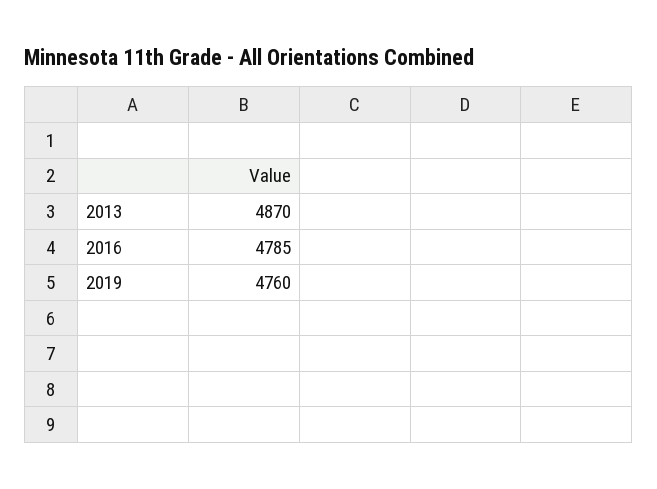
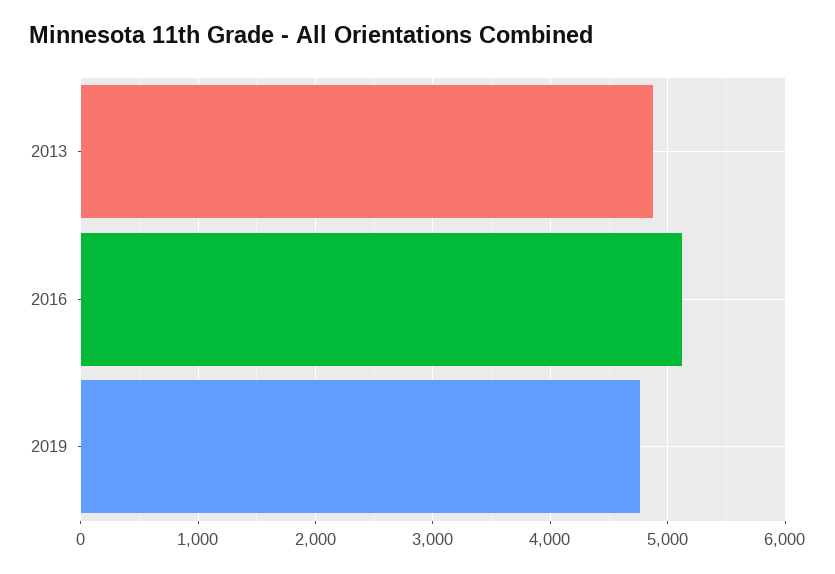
2016: 4785 -> 5100

